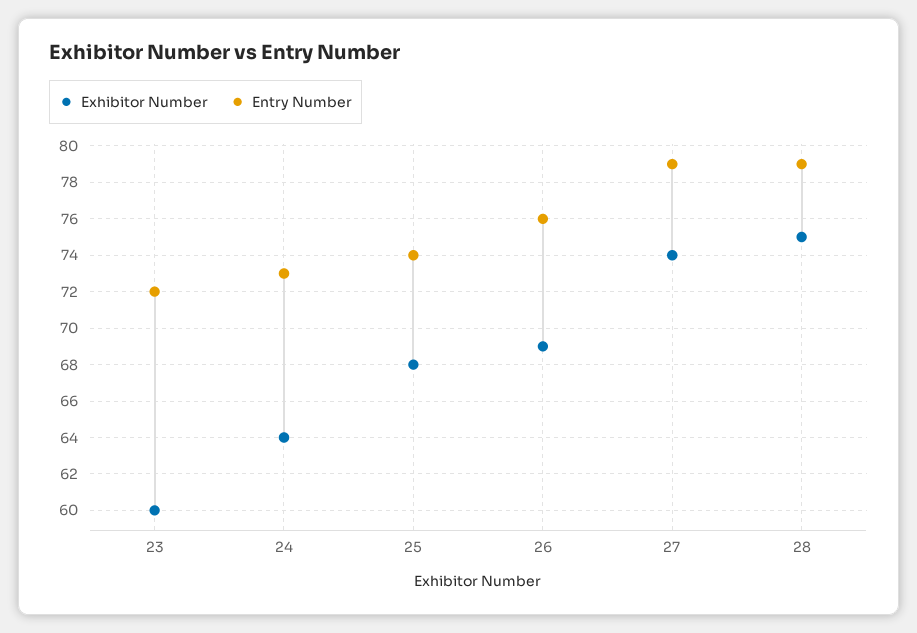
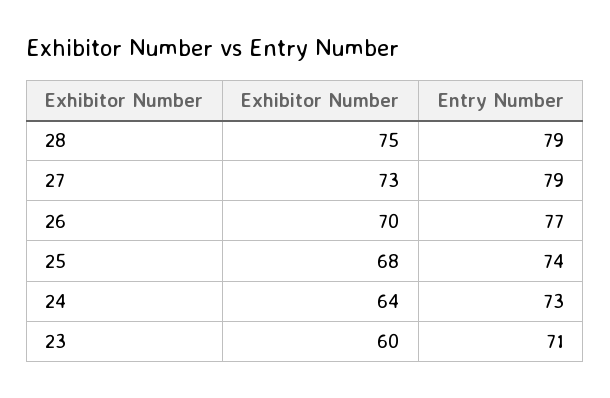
Entry Number, 23: 72 -> 71
Exhibitor Number, 26: 69 -> 70
Entry Number, 26: 76 -> 77
Exhibitor Number, 27: 74 -> 73

